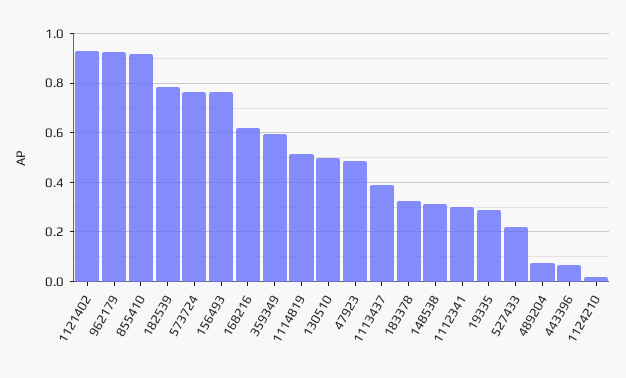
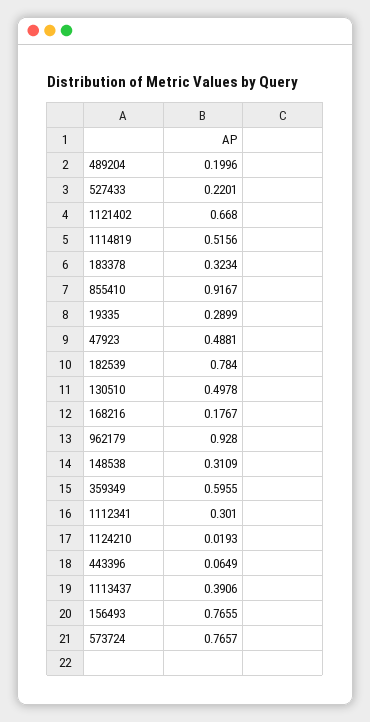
1121402: 0.925 -> 0.668
168216: 0.625 -> 0.1767
489204: 0.075 -> 0.1996

